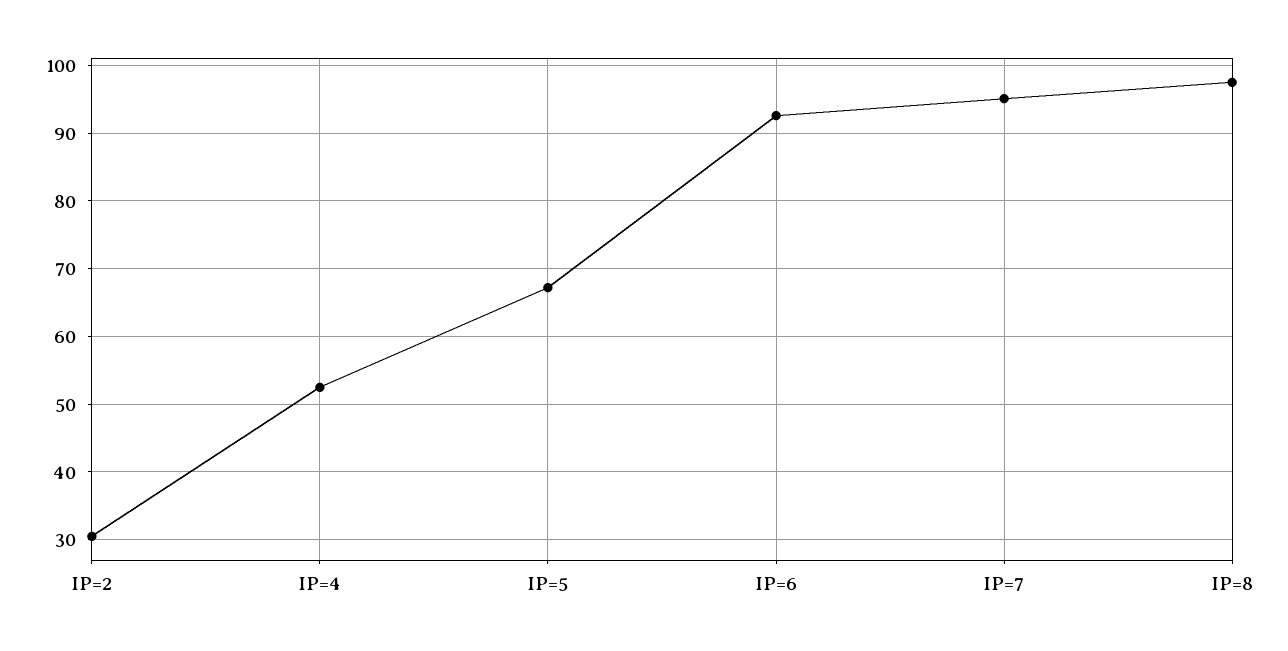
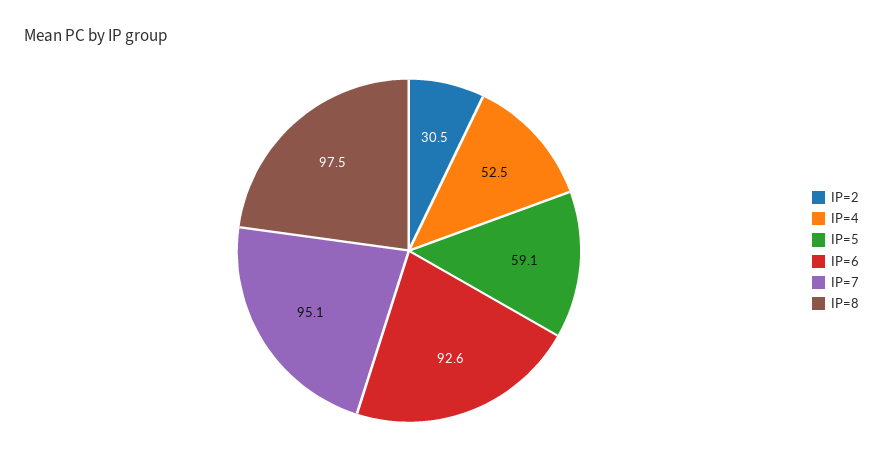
IP=5: 67 -> 59.1

